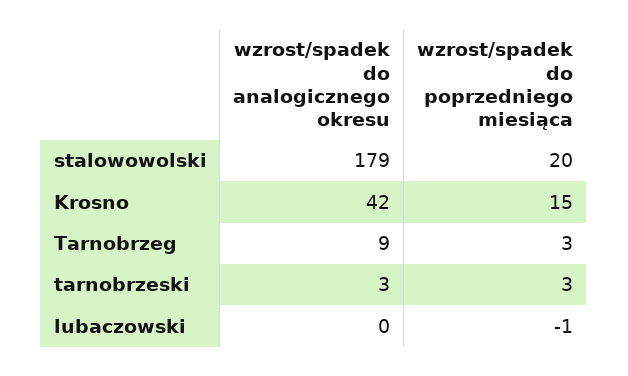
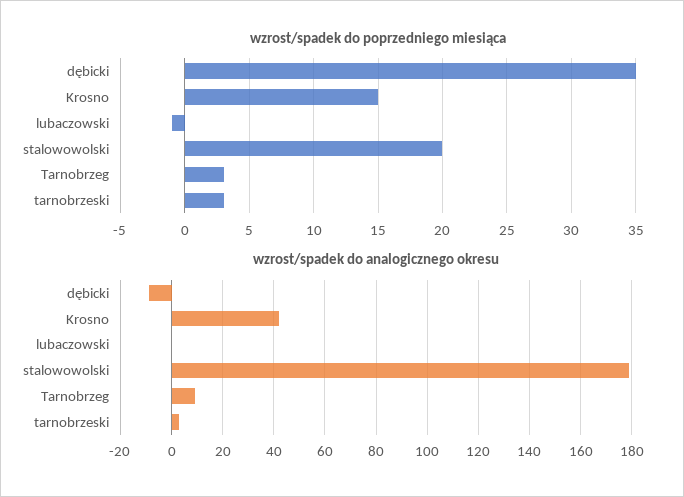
wzrost/spadek do poprzedniego miesiąca, dębicki: none -> 35
wzrost/spadek do analogicznego okresu, dębicki: none -> -10

